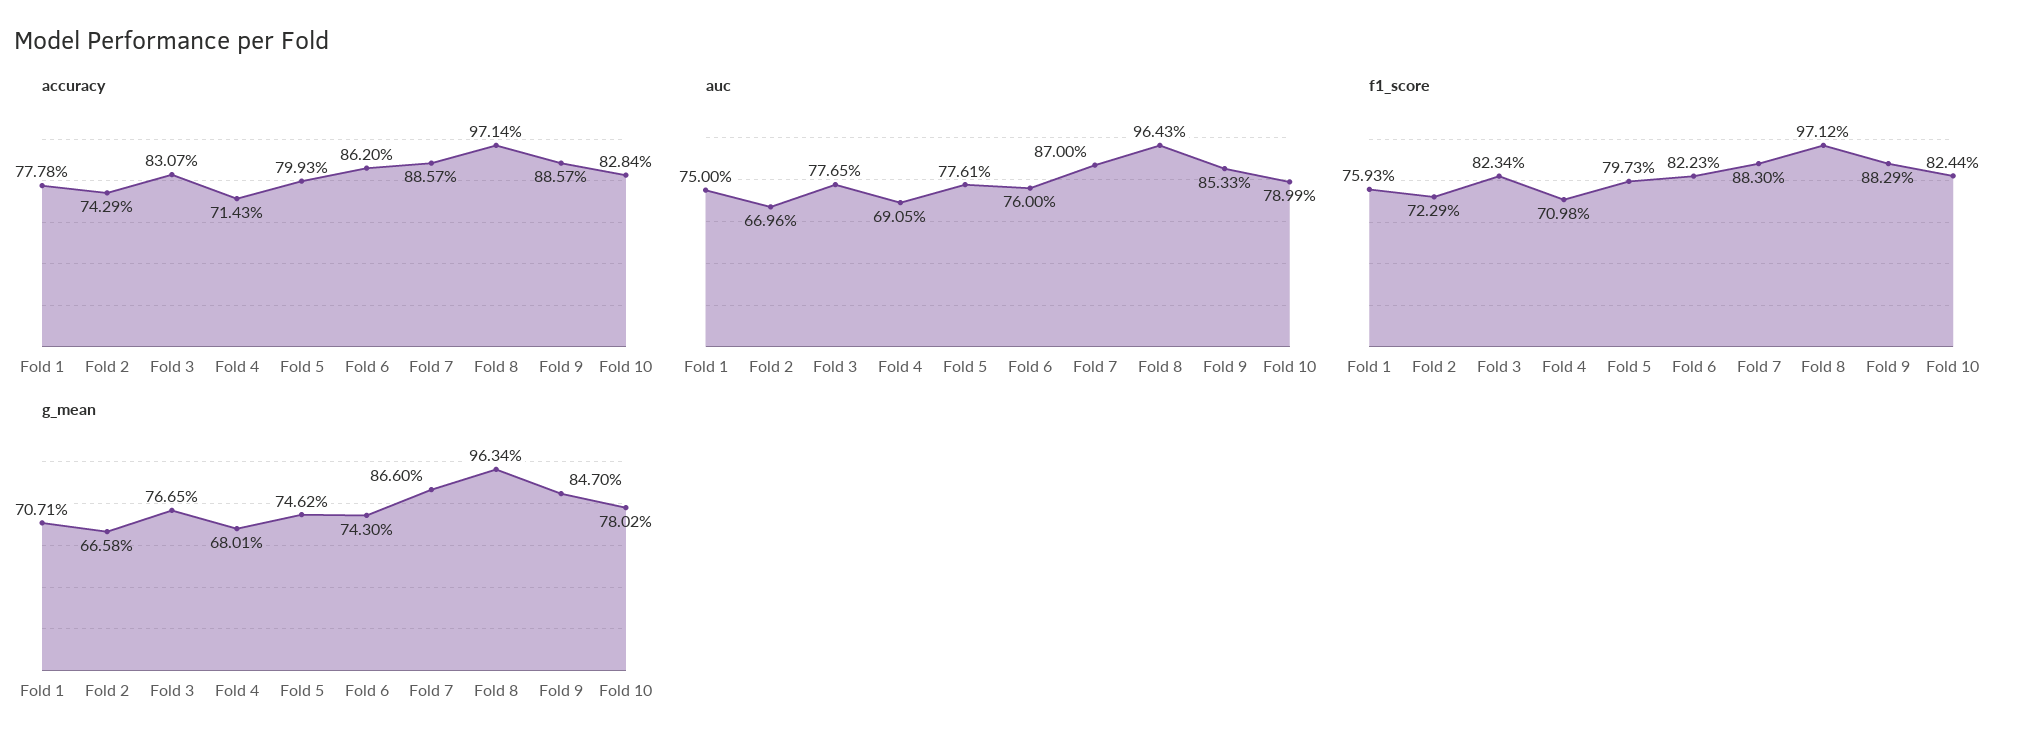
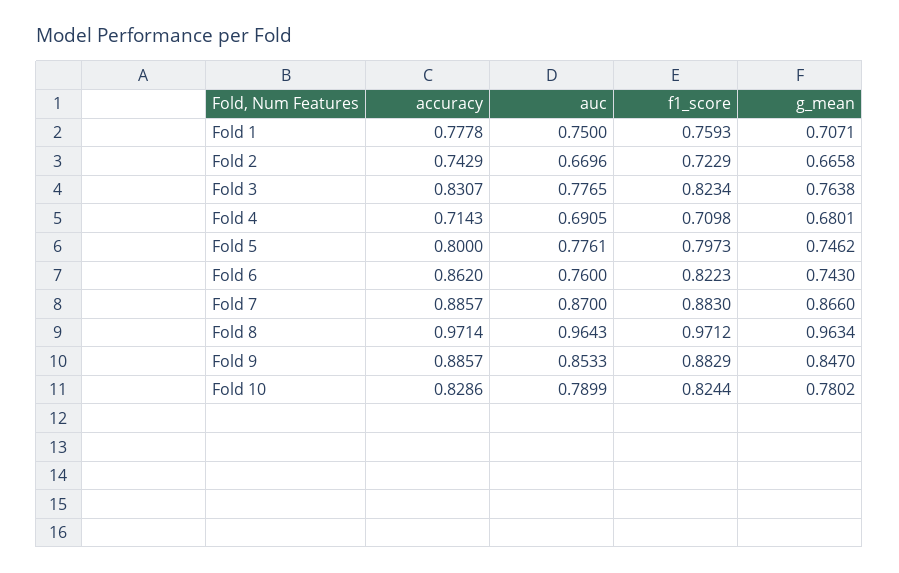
accuracy, Fold 5: 0.7993 -> 0.8
accuracy, Fold 10: 0.8284 -> 0.8286
g_mean, Fold 3: 0.7665 -> 0.7638

